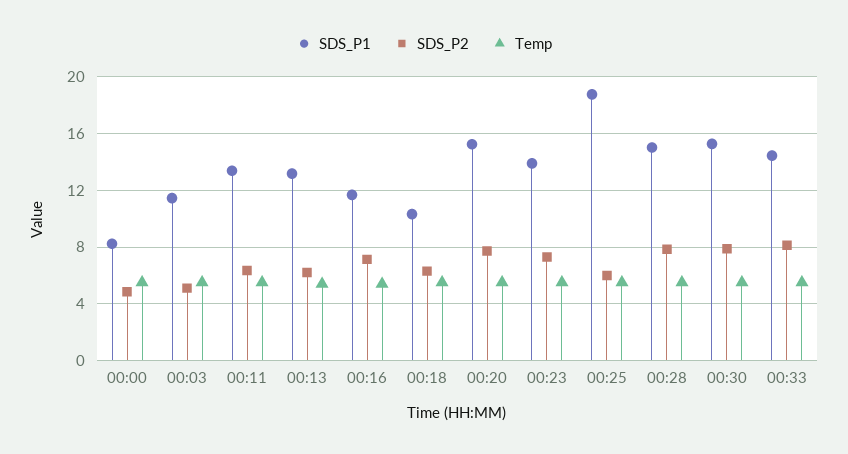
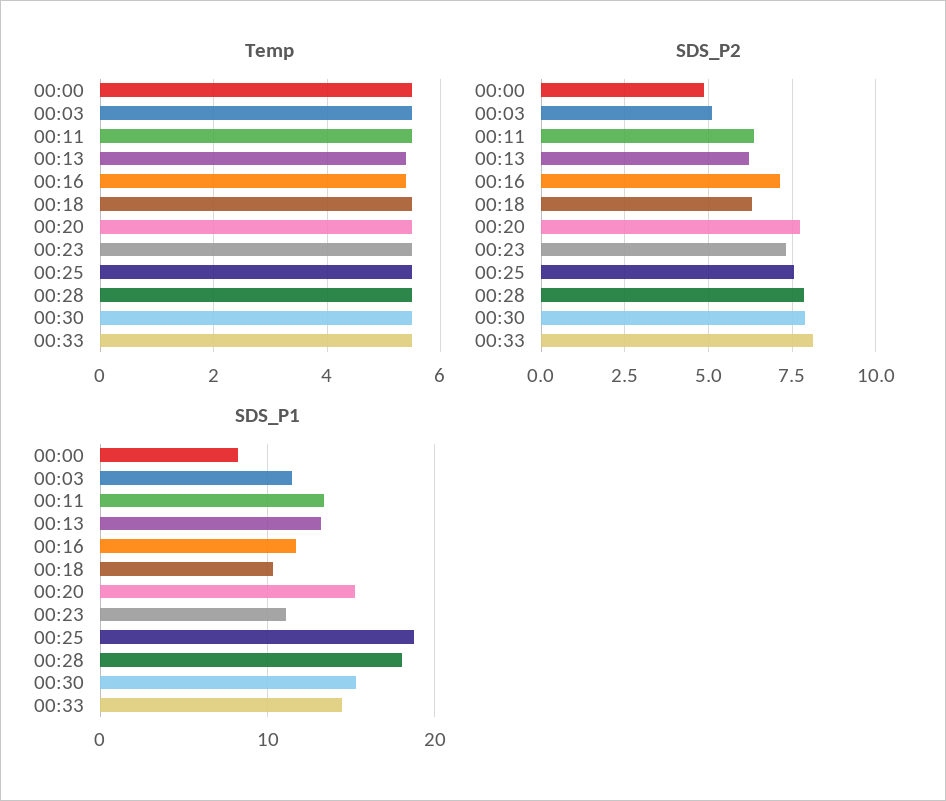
SDS_P1, 00:23: 14 -> 11
SDS_P2, 00:25: 6 -> 7.5
SDS_P1, 00:28: 15 -> 18

